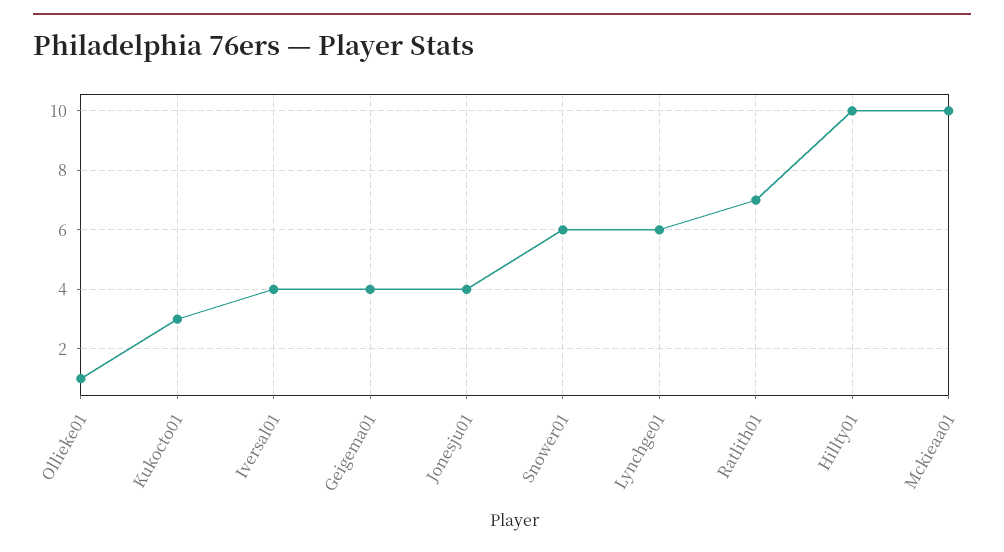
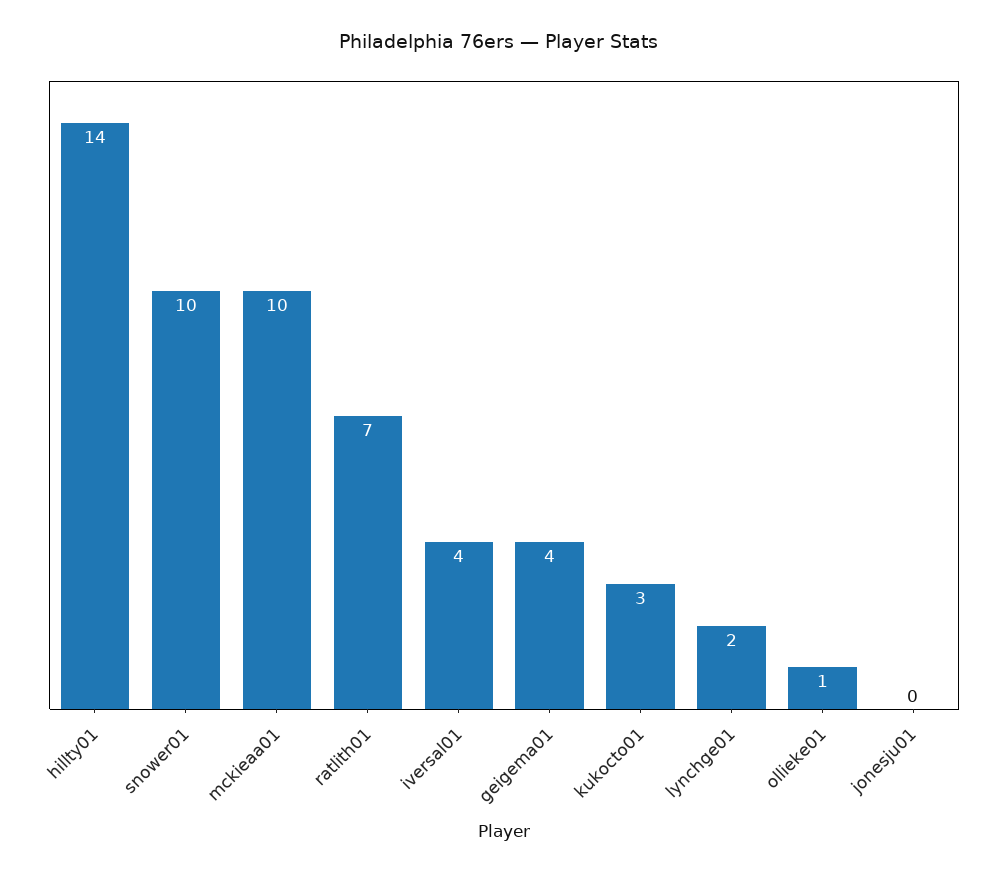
Jonesju01: 4 -> 0
Snower01: 6 -> 10
Lynchge01: 6 -> 2
Hillty01: 10 -> 14

